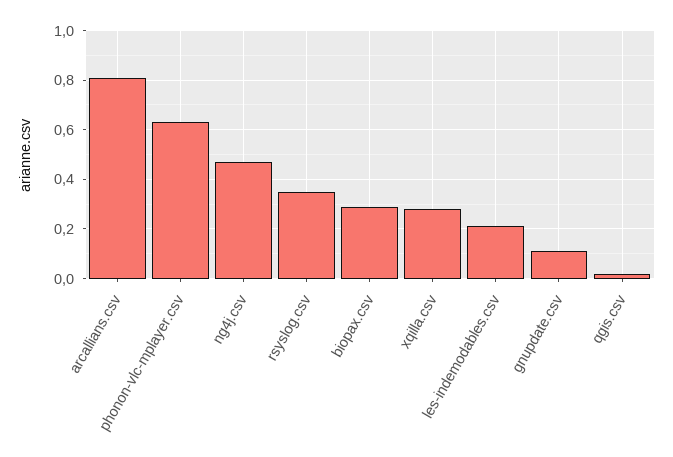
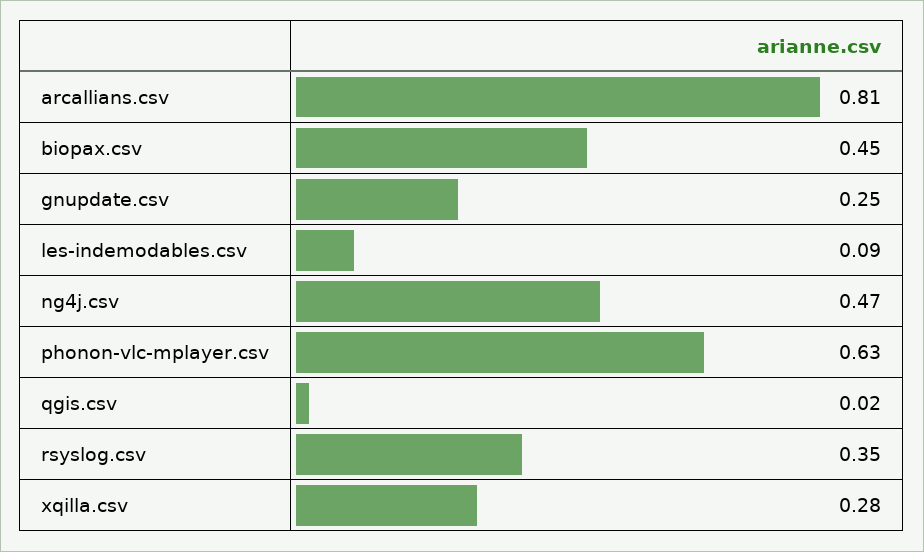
biopax.csv: 0.3 -> 0.45
les-indemodables.csv: 0.2 -> 0.09
gnupdate.csv: 0.1 -> 0.25

